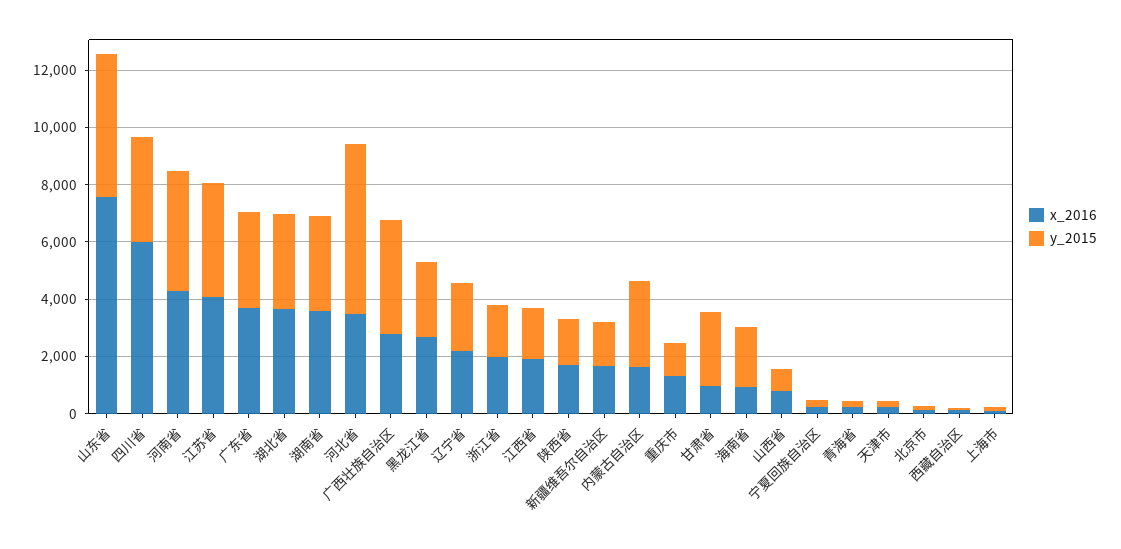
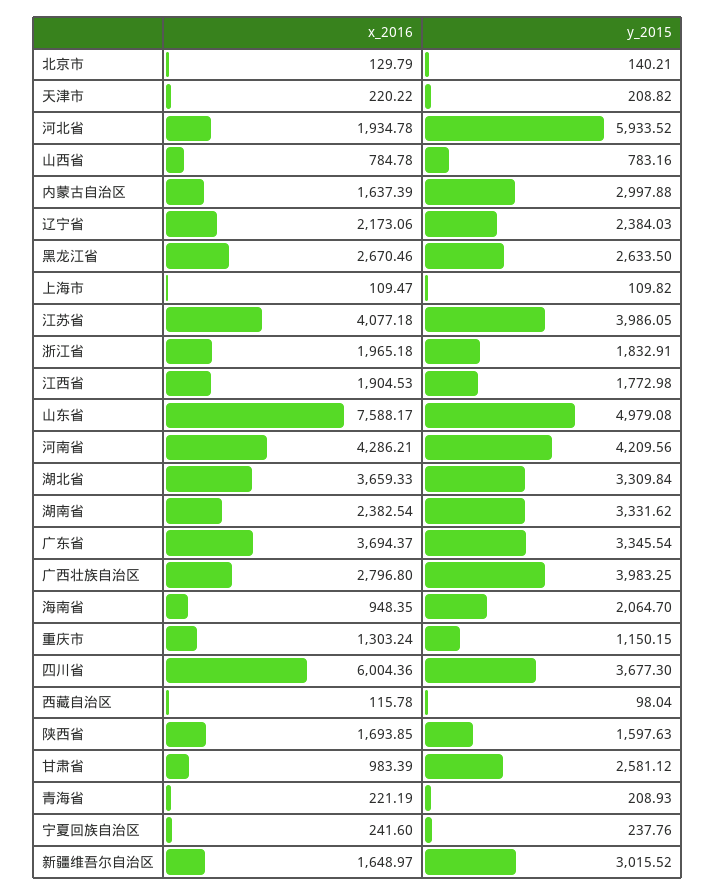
x_2016, 湖南省: 3500 -> 2382.54
x_2016, 河北省: 3500 -> 1934.78
y_2015, 新疆维吾尔自治区: 1500 -> 3015.52

